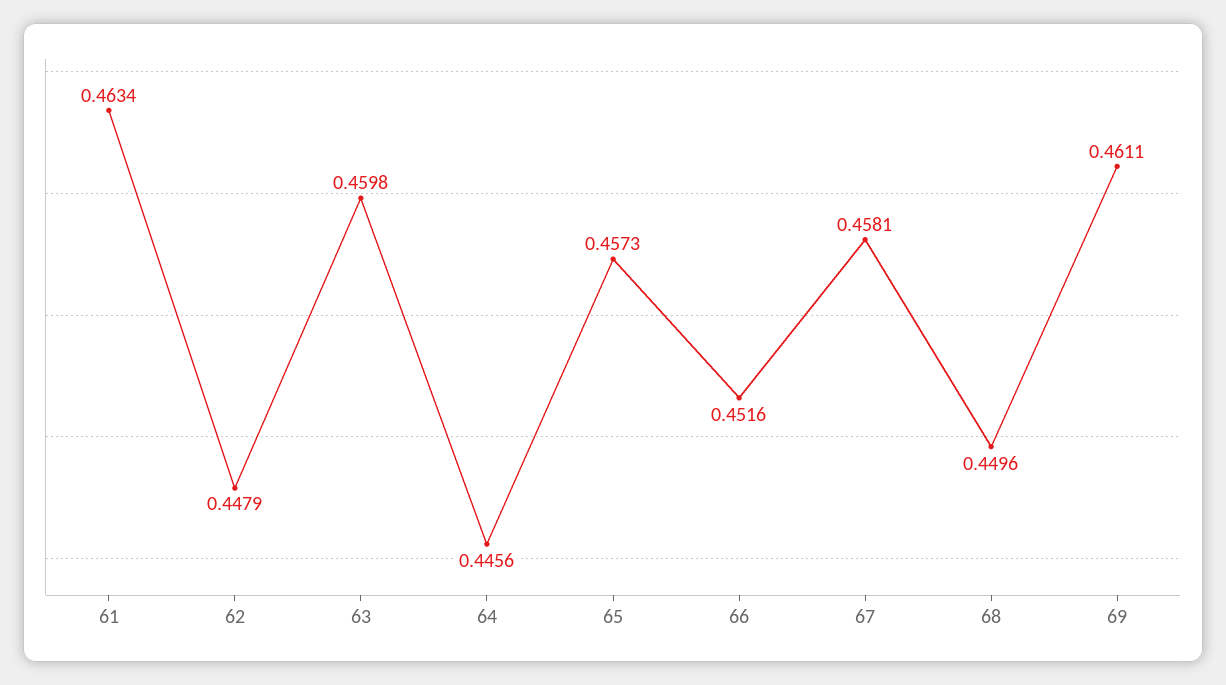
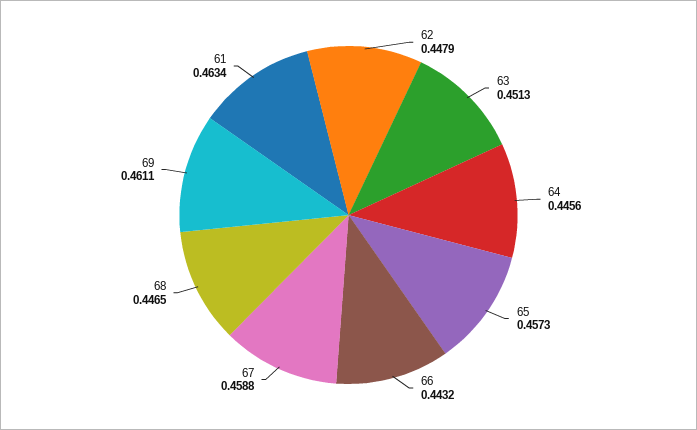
63: 0.4598 -> 0.4513
66: 0.4516 -> 0.4432
67: 0.4581 -> 0.4588
68: 0.4496 -> 0.4465

